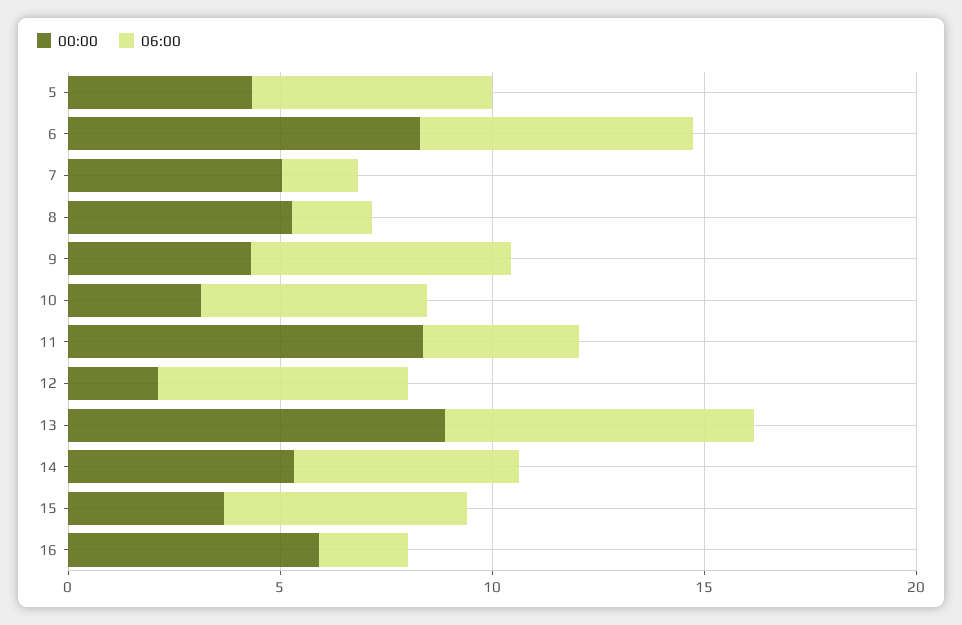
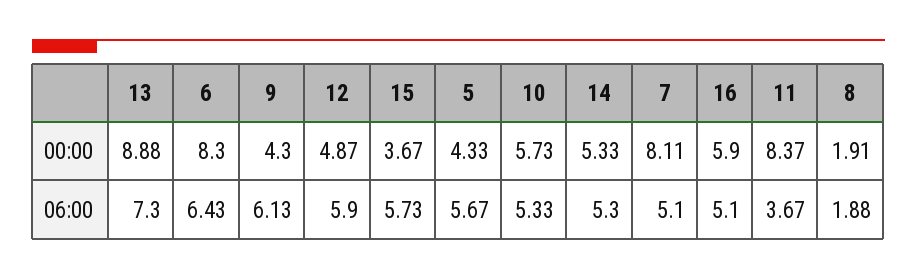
00:00, 7: 5 -> 8.11
06:00, 7: 2 -> 5.1
00:00, 8: 5 -> 1.91
00:00, 10: 3 -> 5.73
00:00, 12: 2 -> 4.87
06:00, 16: 2 -> 5.1

